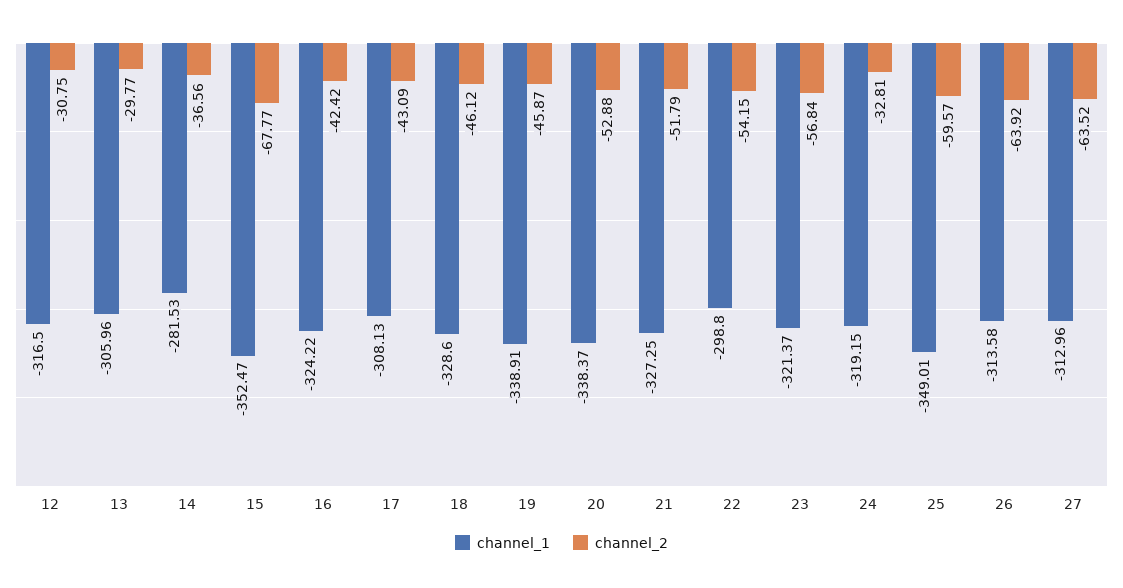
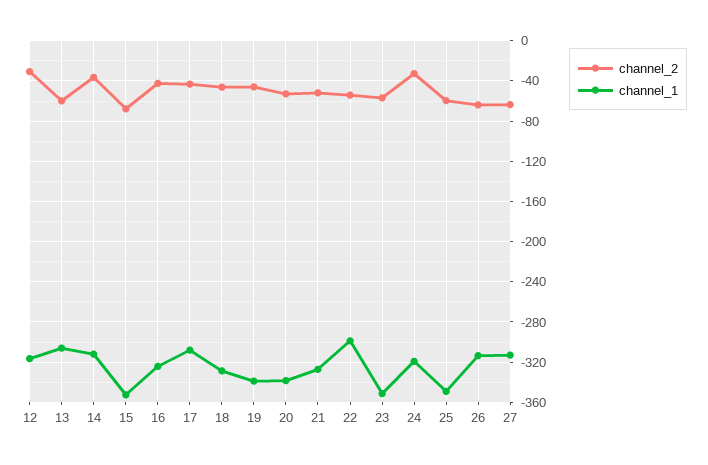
channel_2, 13: -29.77 -> -60
channel_1, 14: -281.53 -> -310
channel_1, 23: -321.37 -> -350

